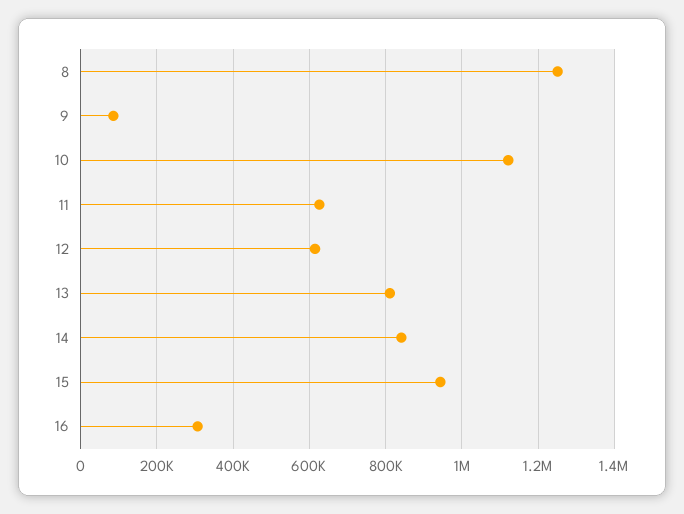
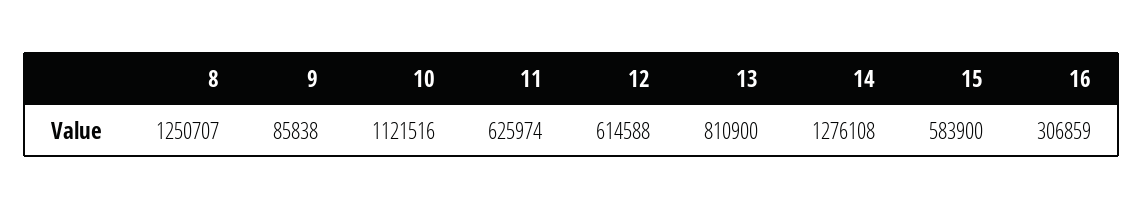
14: 840000 -> 1276108
15: 940000 -> 583900

